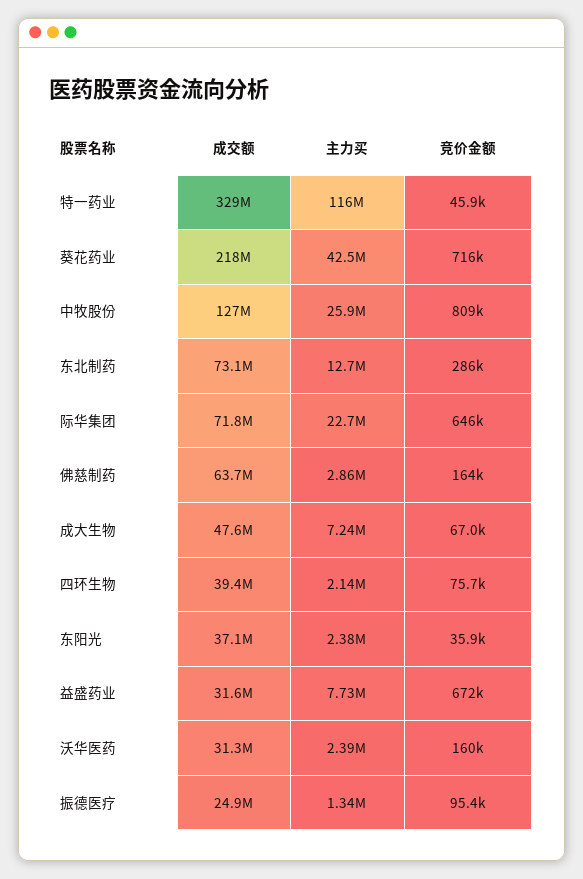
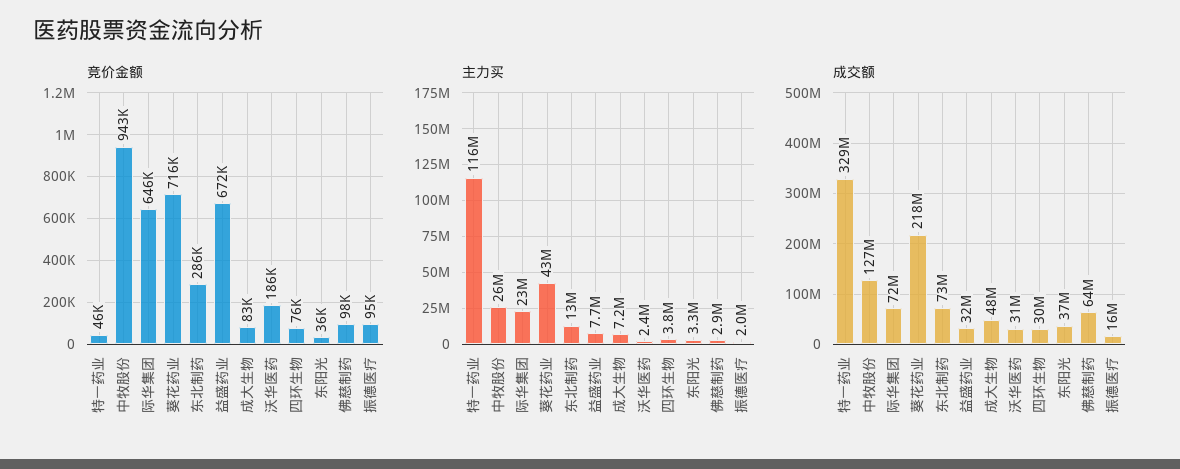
竞价金额, 中牧股份: 809000 -> 943000
竞价金额, 佛慈制药: 164000 -> 98000
竞价金额, 成大生物: 67000 -> 83000
成交额, 四环生物: 39400000 -> 30000000
主力买, 四环生物: 2140000 -> 3800000
主力买, 东阳光: 2380000 -> 3300000
竞价金额, 沃华医药: 160000 -> 186000
成交额, 振德医疗: 24900000 -> 16000000
主力买, 振德医疗: 1340000 -> 2000000

